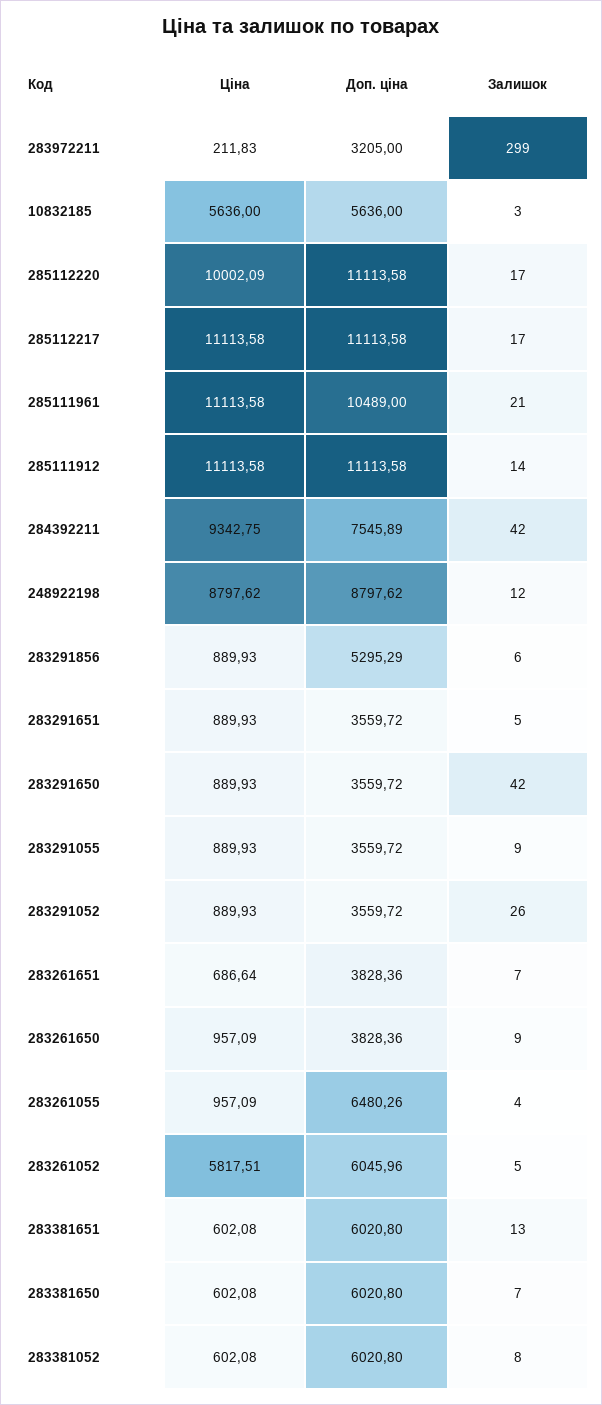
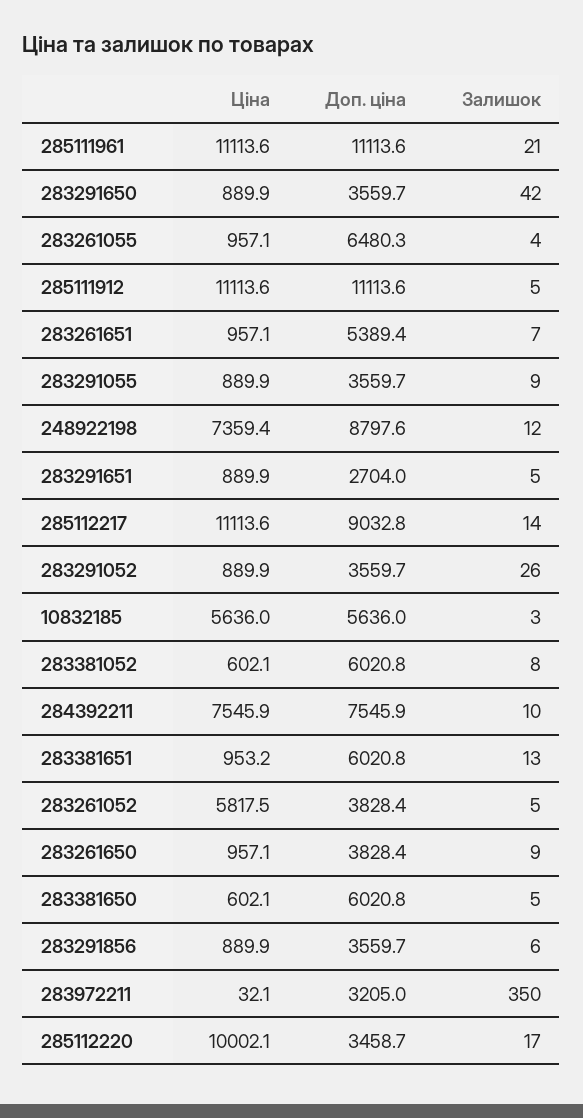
Ціна, 283972211: 211.83 -> 32.1
Залишок, 283972211: 299 -> 350
Доп. ціна, 285112220: 11113.58 -> 3458.7
Доп. ціна, 285112217: 11113.58 -> 9032.8
Залишок, 285112217: 17 -> 14
Доп. ціна, 285111961: 10489 -> 11113.6
Залишок, 285111912: 14 -> 5
Ціна, 284392211: 9342.75 -> 7545.9
Залишок, 284392211: 42 -> 10
Ціна, 248922198: 8797.62 -> 7359.4
Доп. ціна, 283291856: 5295.29 -> 3559.7
Доп. ціна, 283291651: 3559.72 -> 2704
Ціна, 283261651: 686.64 -> 957.1
Доп. ціна, 283261651: 3828.36 -> 5389.4
Доп. ціна, 283261052: 6045.96 -> 3828.4
Ціна, 283381651: 602.08 -> 953.2
Залишок, 283381650: 7 -> 5

